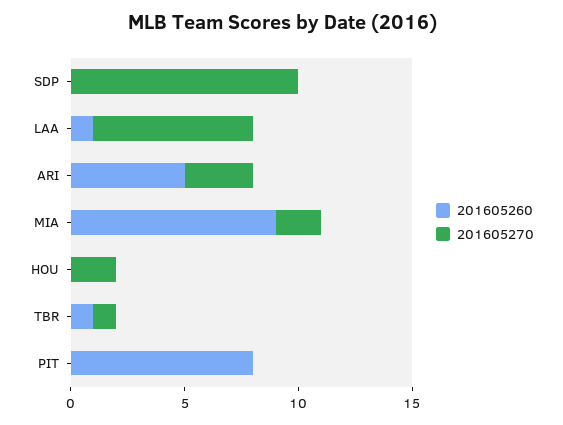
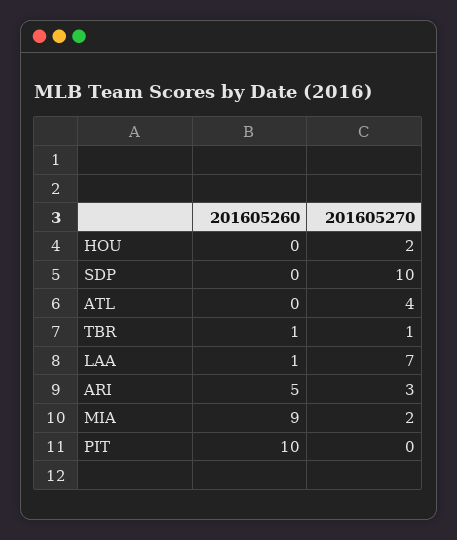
201605260, PIT: 8 -> 10
201605260, ATL: none -> 0
201605270, ATL: none -> 4

